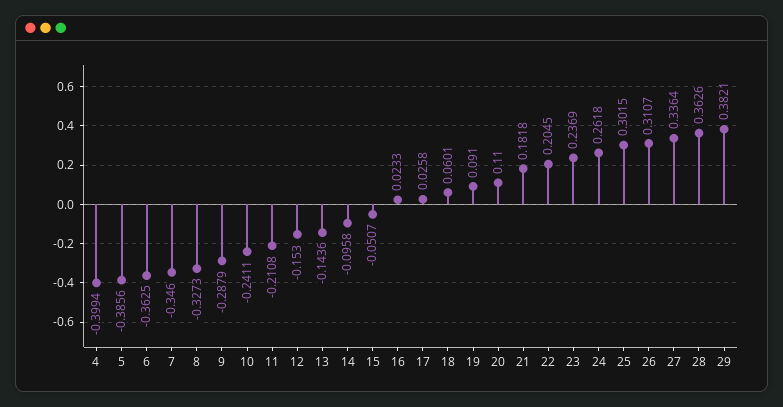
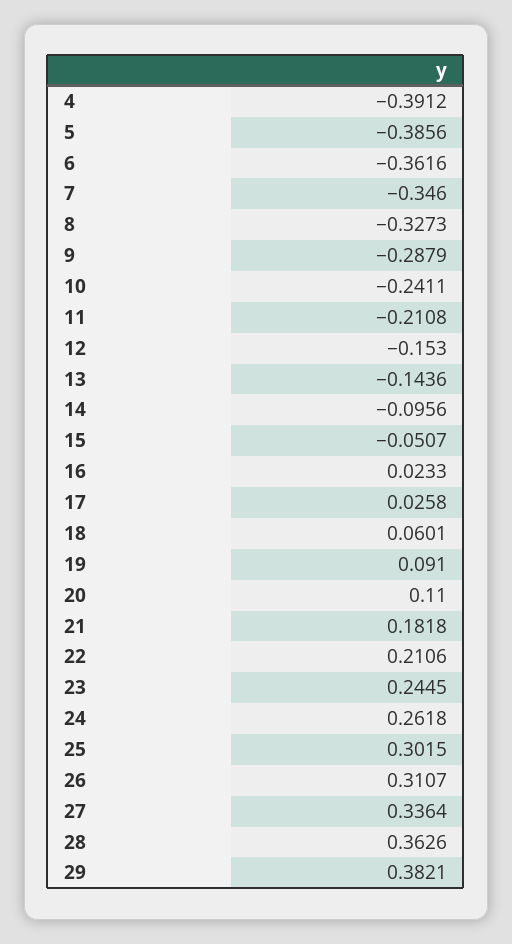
4: -0.3994 -> -0.3912
6: -0.3625 -> -0.3616
14: -0.0958 -> -0.0956
22: 0.2045 -> 0.2106
23: 0.2369 -> 0.2445

